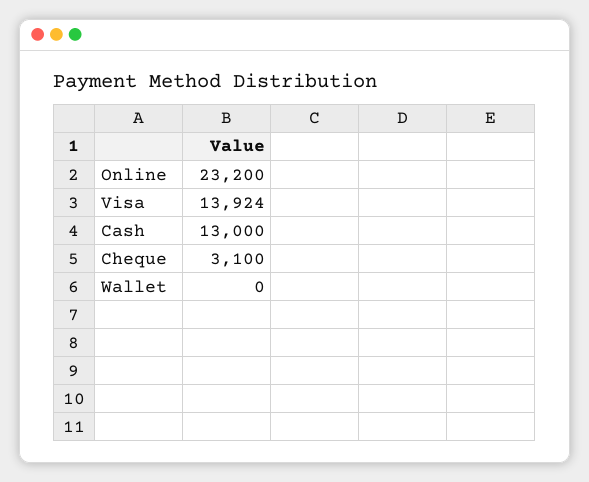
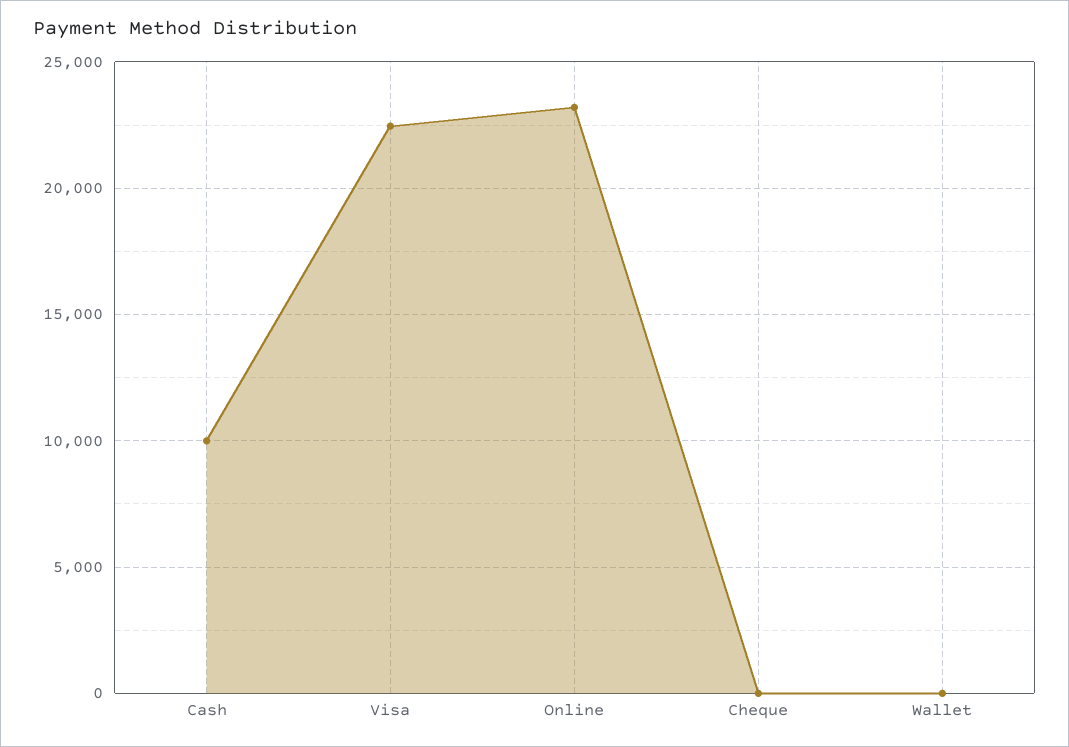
Visa: 13924 -> 22500
Cash: 13000 -> 10000
Cheque: 3100 -> 0

